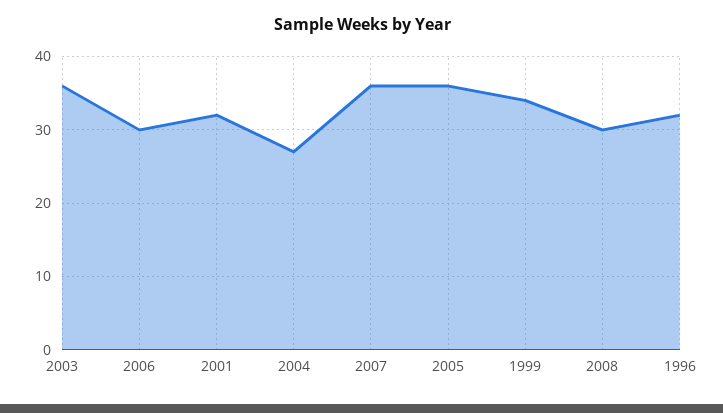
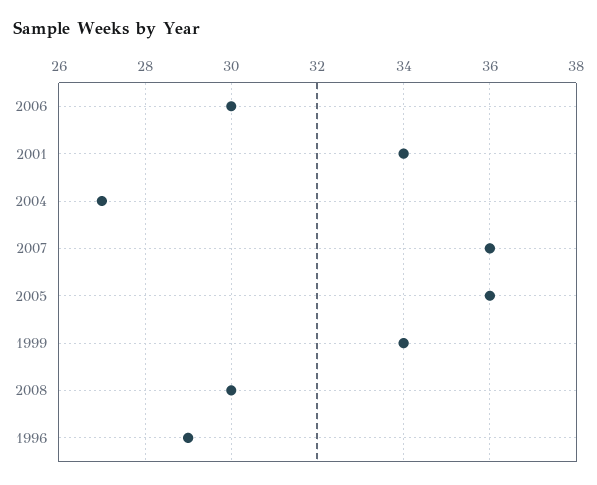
2003: 36 -> none
2001: 32 -> 34
1996: 32 -> 29

